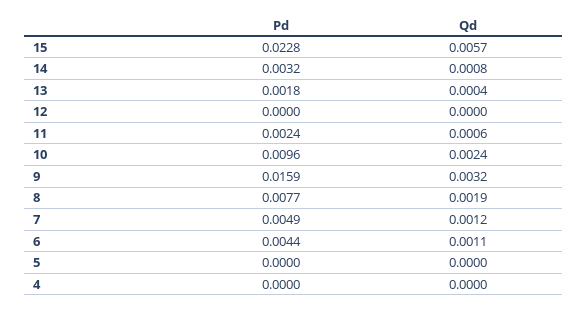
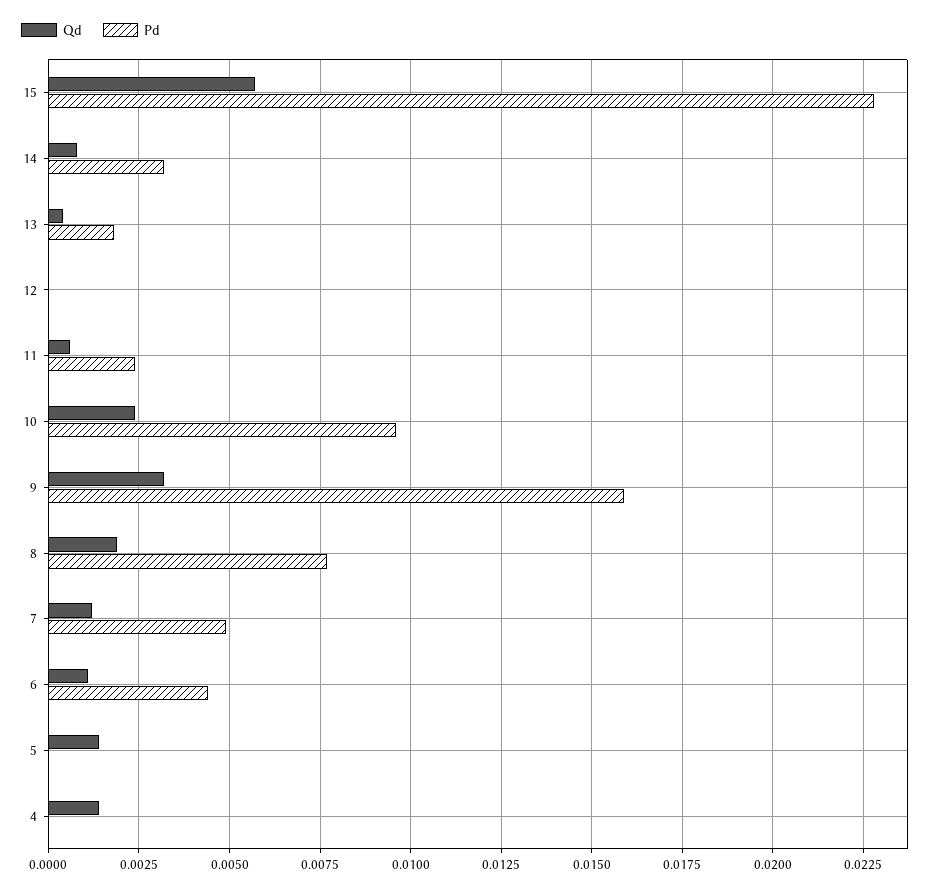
Qd, 5: 0 -> 0.0015
Qd, 4: 0 -> 0.0015

